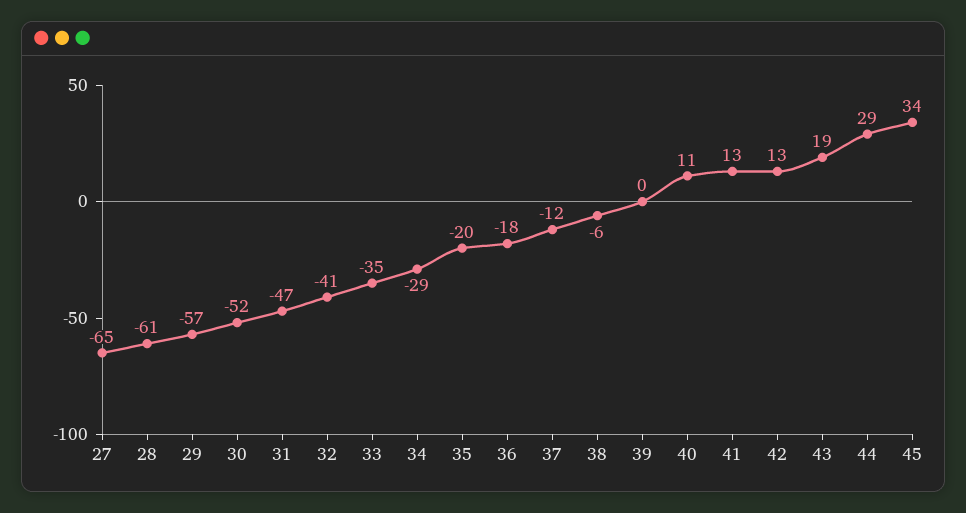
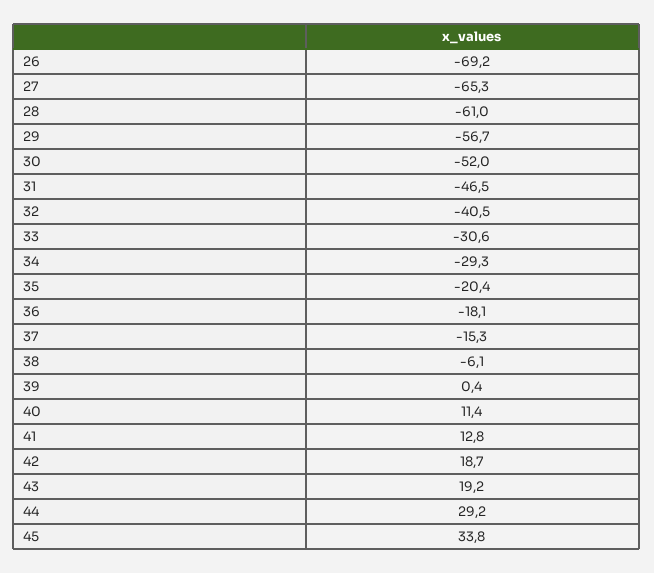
33: -35 -> -30.6
37: -12 -> -15.3
42: 13 -> 18.7
26: none -> -69.2

